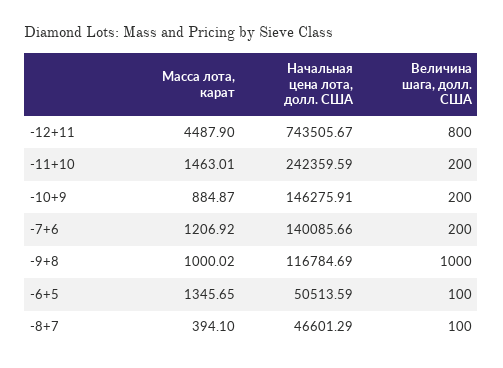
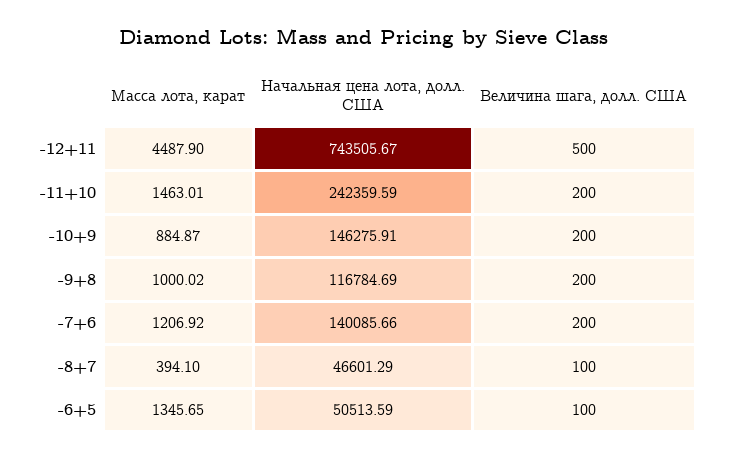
Величина шага, долл. США, -12+11: 800 -> 500
Величина шага, долл. США, -9+8: 1000 -> 200

